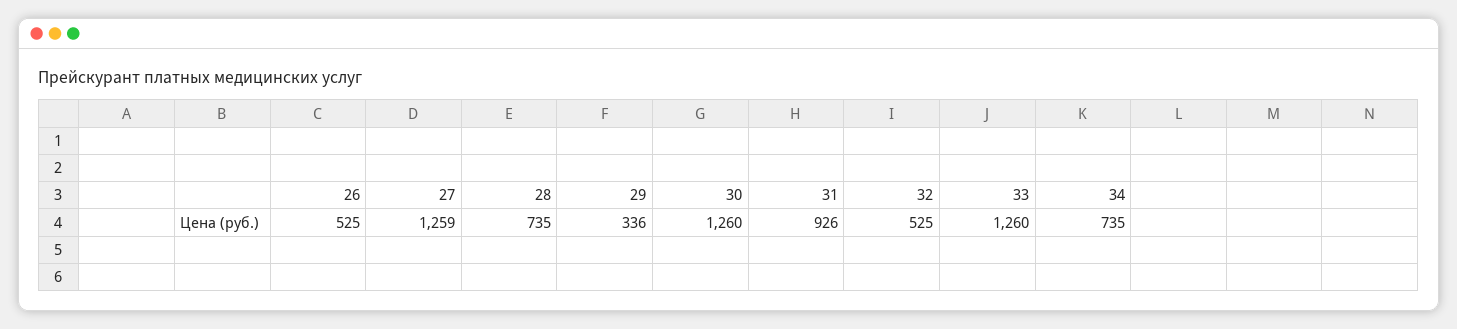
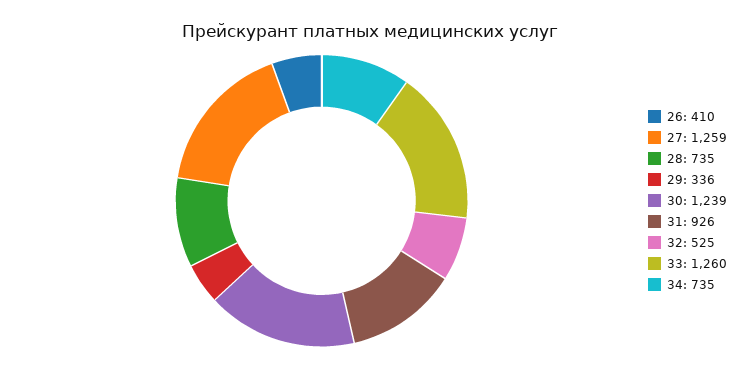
26: 525 -> 410
30: 1260 -> 1239

